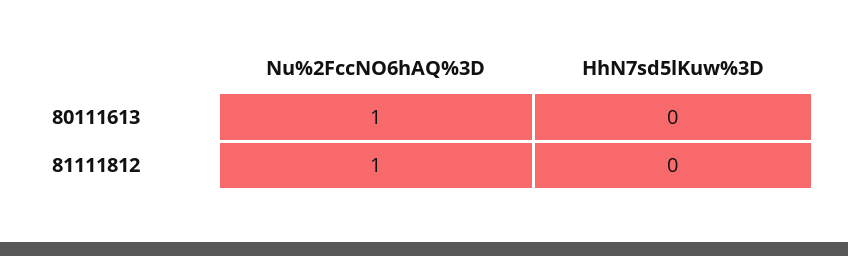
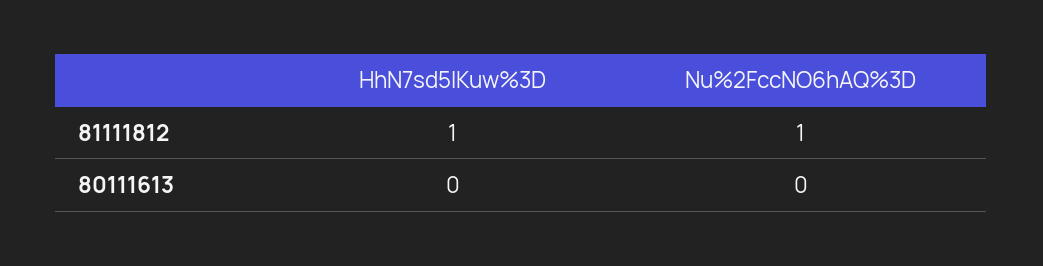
Nu%2FccNO6hAQ%3D, 80111613: 1 -> 0
HhN7sd5lKuw%3D, 81111812: 0 -> 1

